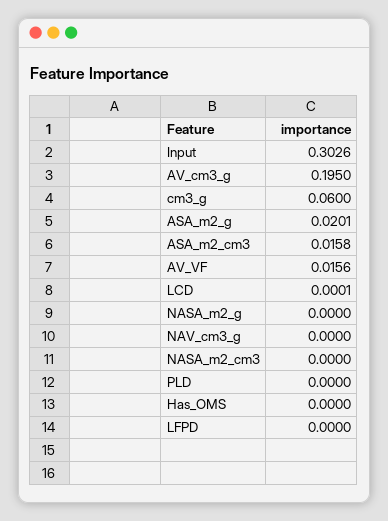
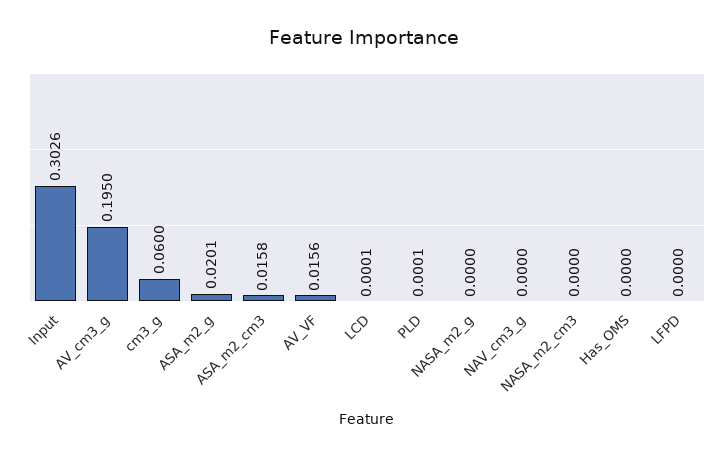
PLD: 0 -> 0.0001

